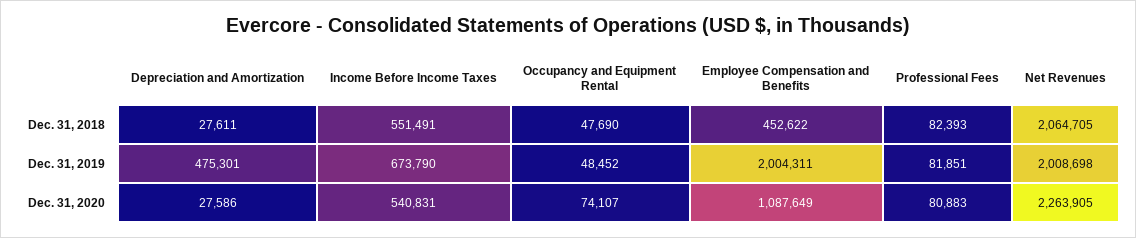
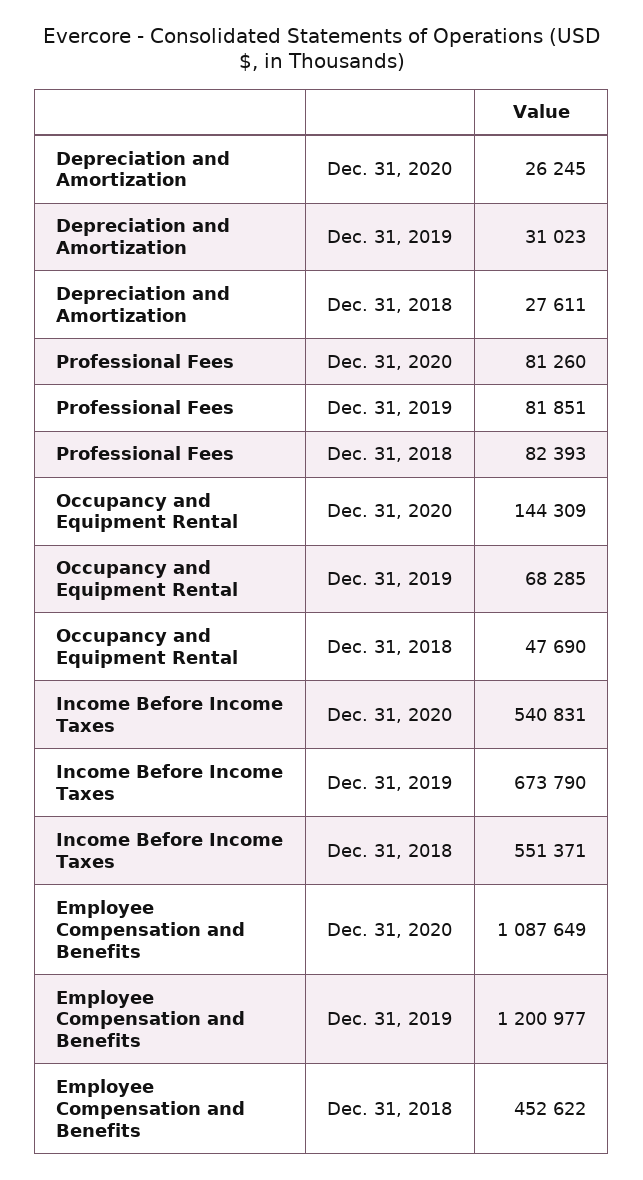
Income Before Income Taxes, Dec. 31, 2018: 551491 -> 551371
Net Revenues, Dec. 31, 2018: 2064705 -> none
Depreciation and Amortization, Dec. 31, 2019: 475301 -> 31023
Occupancy and Equipment Rental, Dec. 31, 2019: 48452 -> 68285
Employee Compensation and Benefits, Dec. 31, 2019: 2004311 -> 1200977
Net Revenues, Dec. 31, 2019: 2008698 -> none
Depreciation and Amortization, Dec. 31, 2020: 27586 -> 26245
Occupancy and Equipment Rental, Dec. 31, 2020: 74107 -> 144309
Professional Fees, Dec. 31, 2020: 80883 -> 81260
Net Revenues, Dec. 31, 2020: 2263905 -> none

